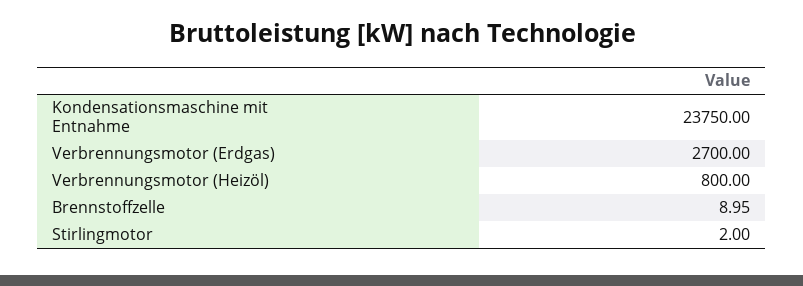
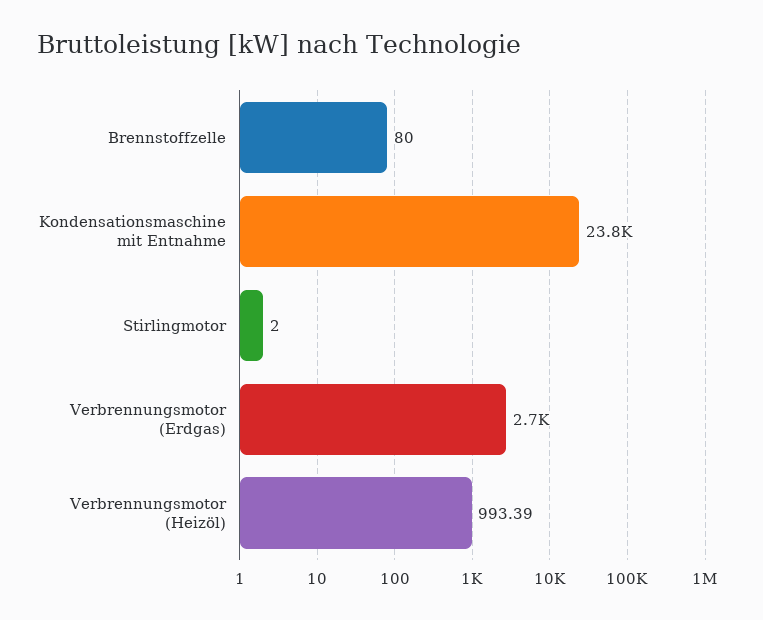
Verbrennungsmotor (Heizöl): 800 -> 993.39
Brennstoffzelle: 8.95 -> 80

